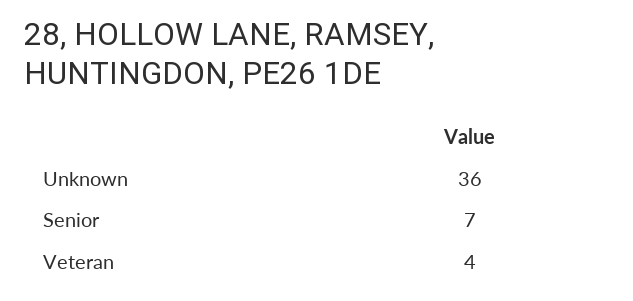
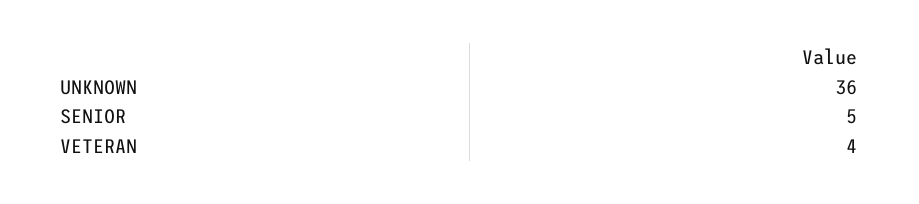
Senior: 7 -> 5

